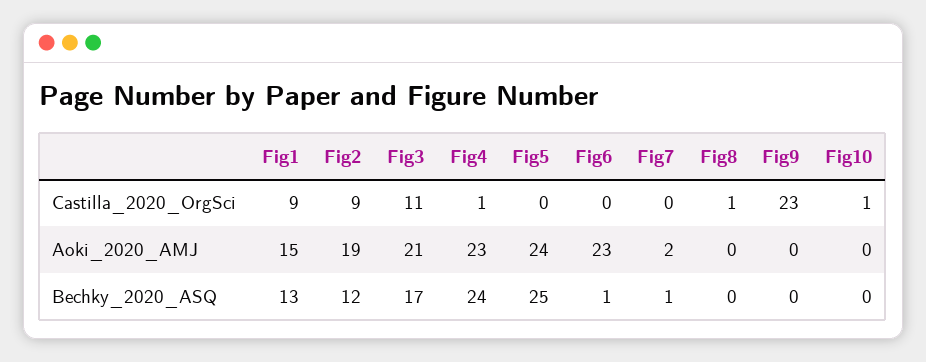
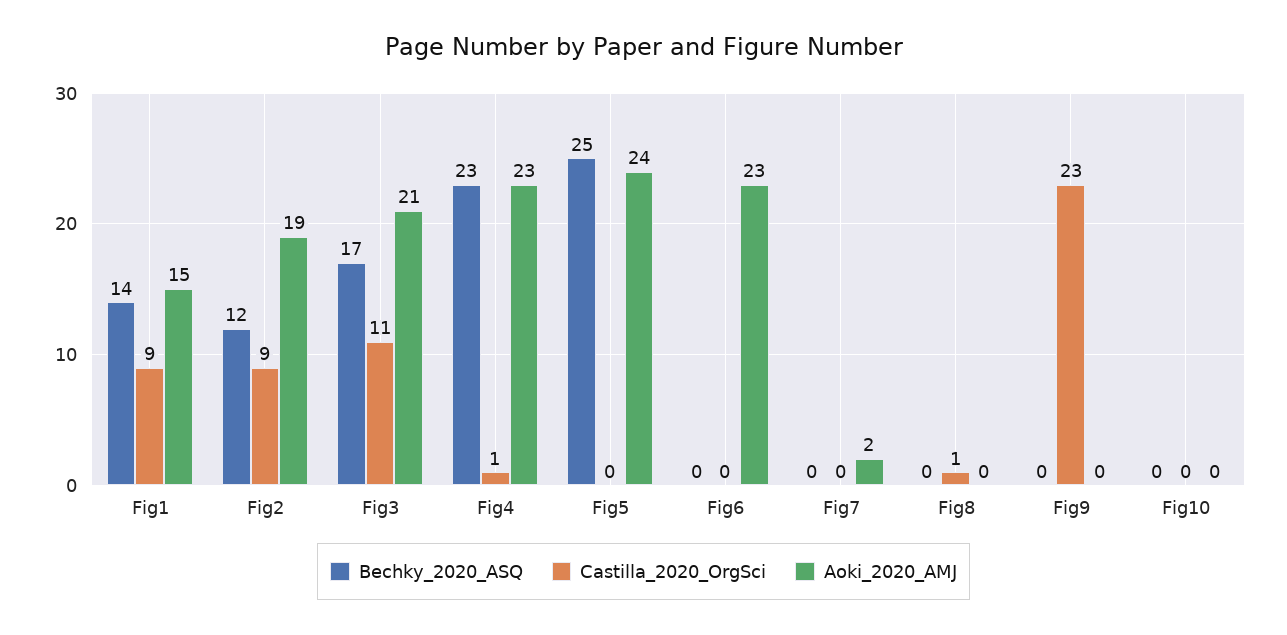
Castilla_2020_OrgSci, Fig10: 1 -> 0
Bechky_2020_ASQ, Fig1: 13 -> 14
Bechky_2020_ASQ, Fig4: 24 -> 23
Bechky_2020_ASQ, Fig6: 1 -> 0
Bechky_2020_ASQ, Fig7: 1 -> 0

